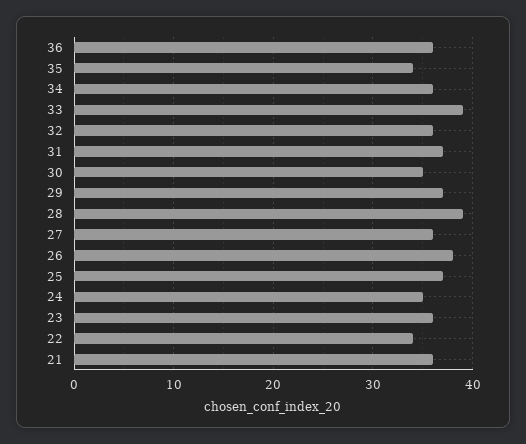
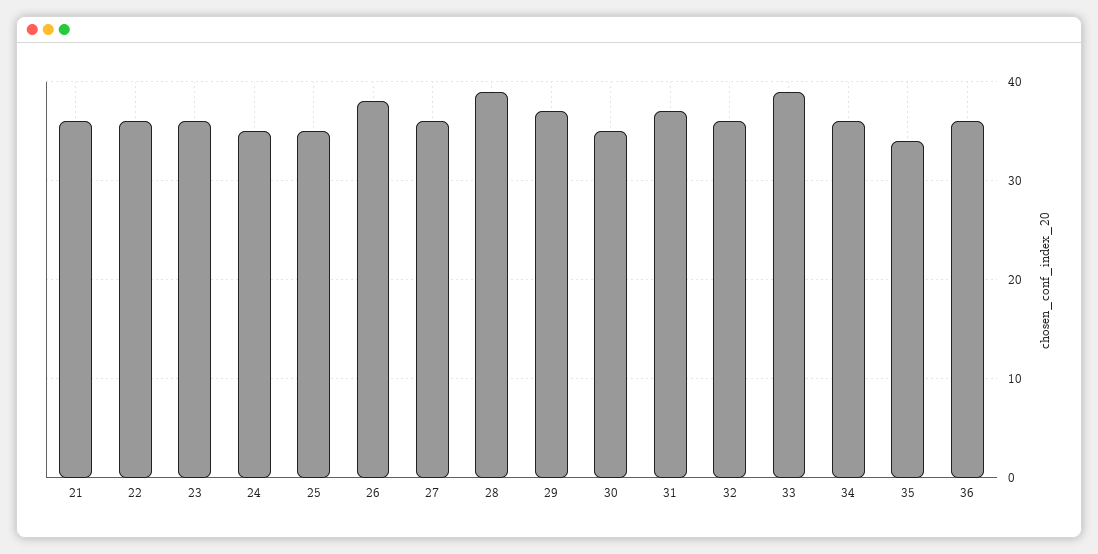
25: 37 -> 35
22: 34 -> 36

